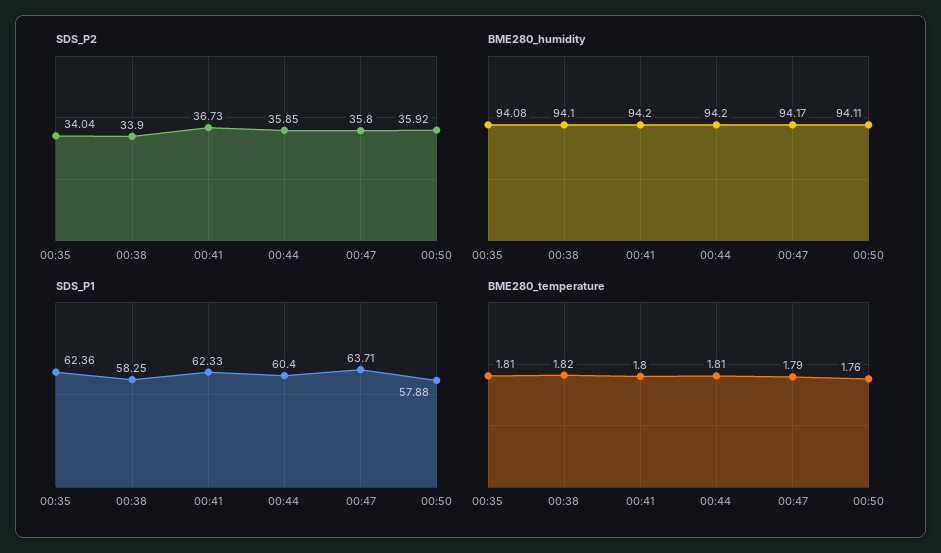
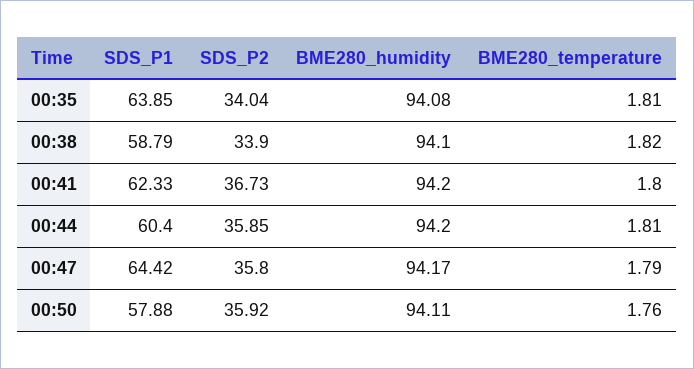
SDS_P1, 00:35: 62.36 -> 63.85
SDS_P1, 00:38: 58.25 -> 58.79
SDS_P1, 00:47: 63.71 -> 64.42

